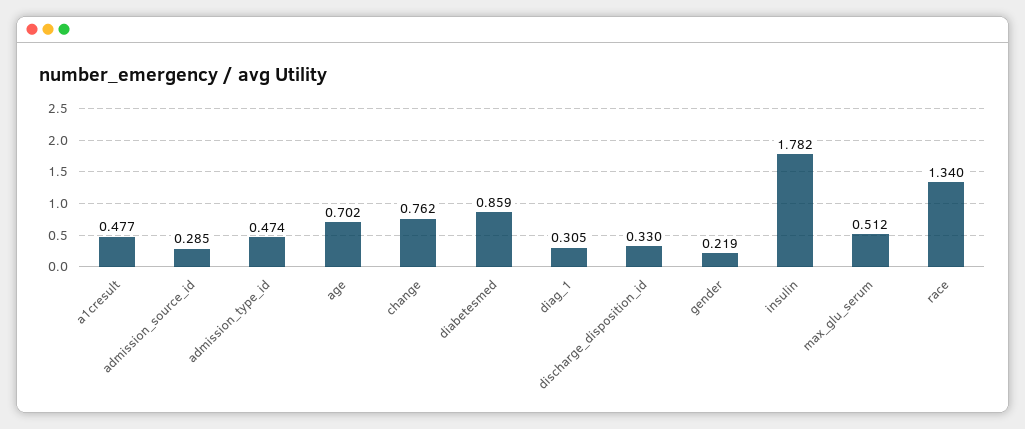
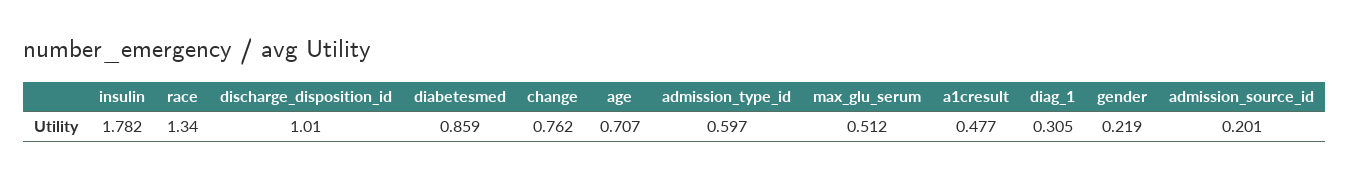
admission_source_id: 0.285 -> 0.201
admission_type_id: 0.474 -> 0.597
age: 0.702 -> 0.707
discharge_disposition_id: 0.33 -> 1.01

